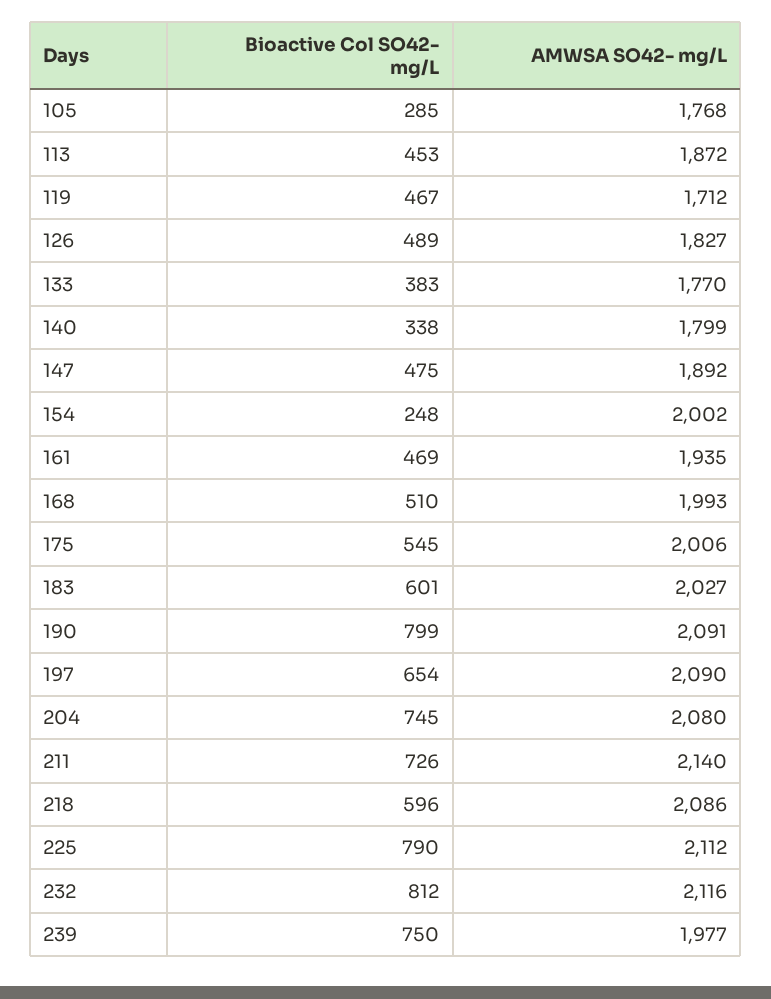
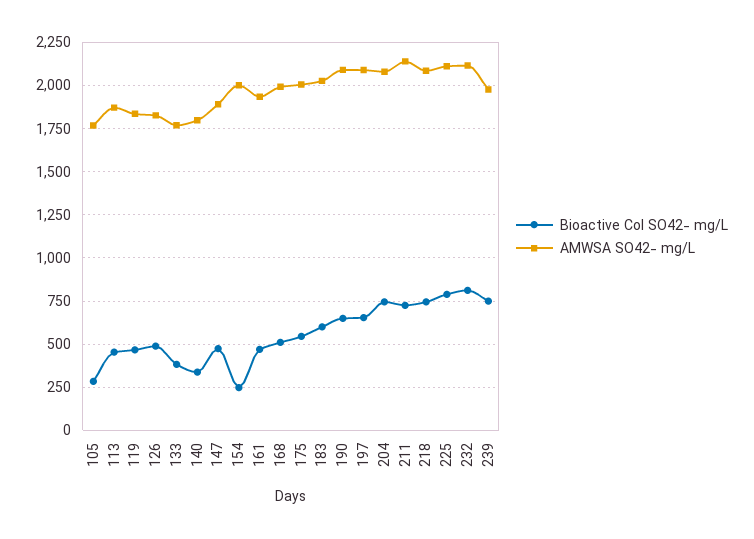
AMWSA SO42- mg/L, 119: 1712 -> 1850
Bioactive Col SO42- mg/L, 190: 799 -> 650
Bioactive Col SO42- mg/L, 218: 596 -> 750

